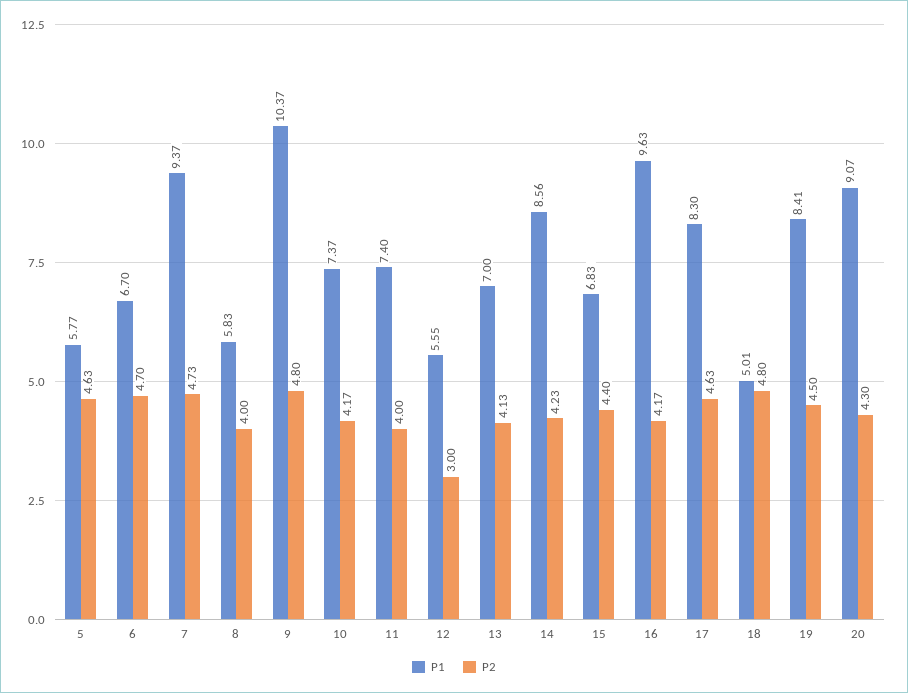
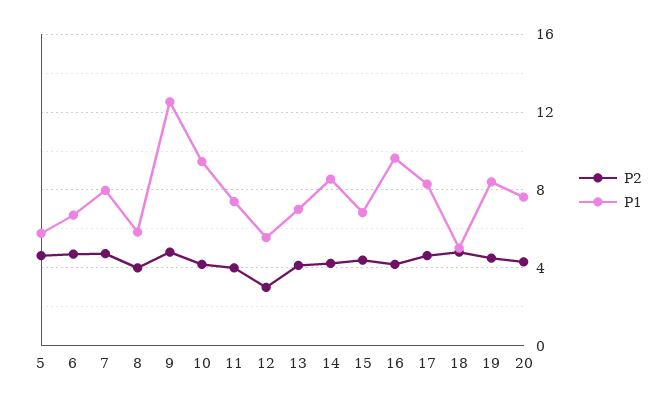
P1, 7: 9.37 -> 8
P1, 9: 10.37 -> 12.5
P1, 10: 7.37 -> 9.5
P1, 20: 9.07 -> 7.5

